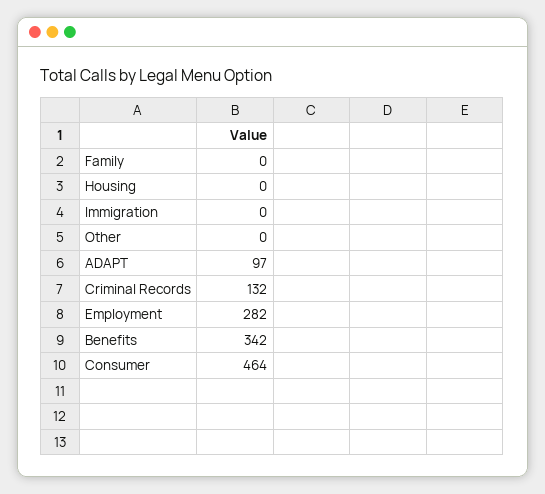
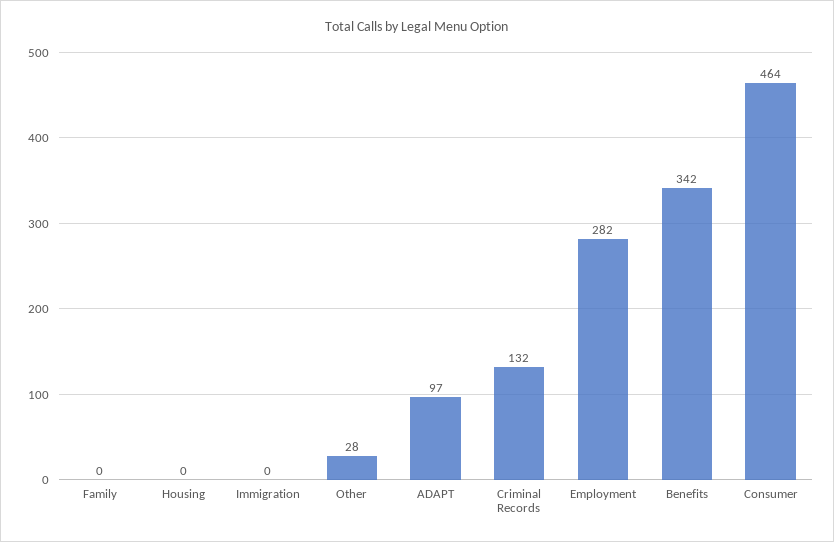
Other: 0 -> 28

